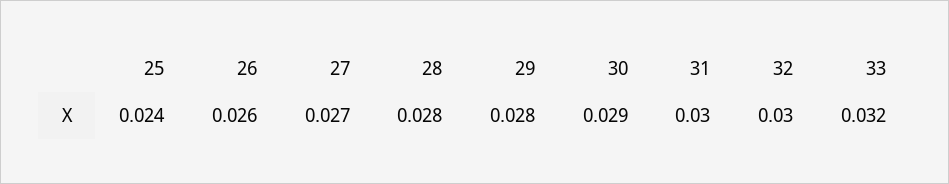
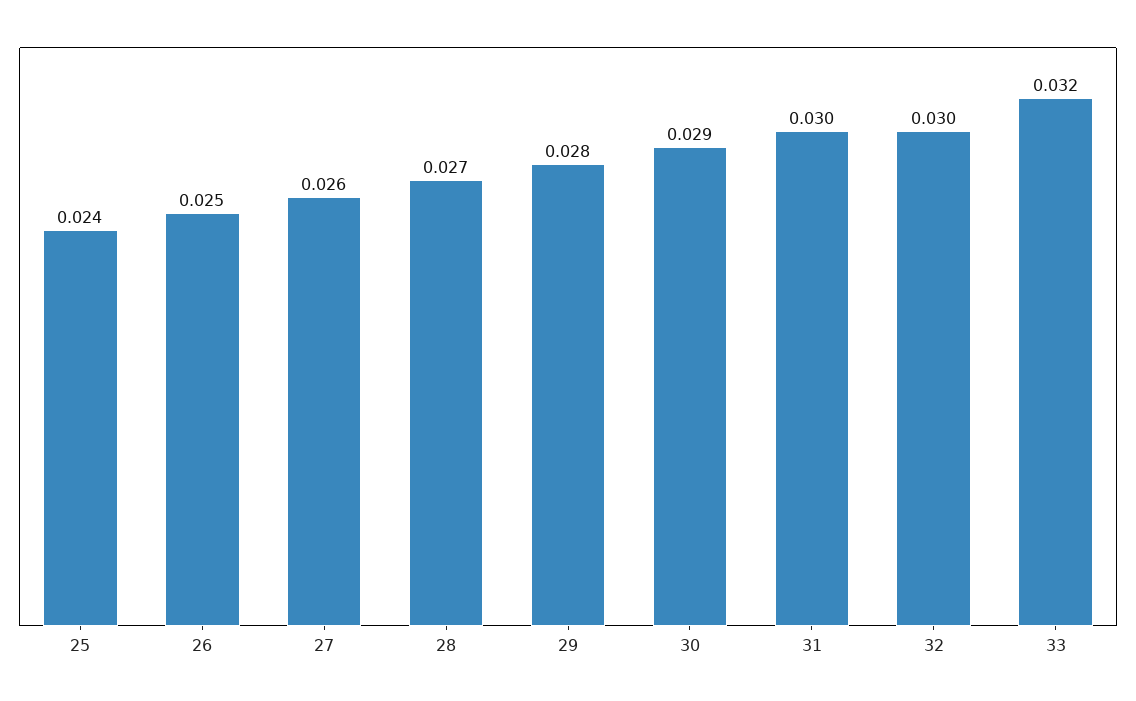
26: 0.026 -> 0.025
27: 0.027 -> 0.026
28: 0.028 -> 0.027

